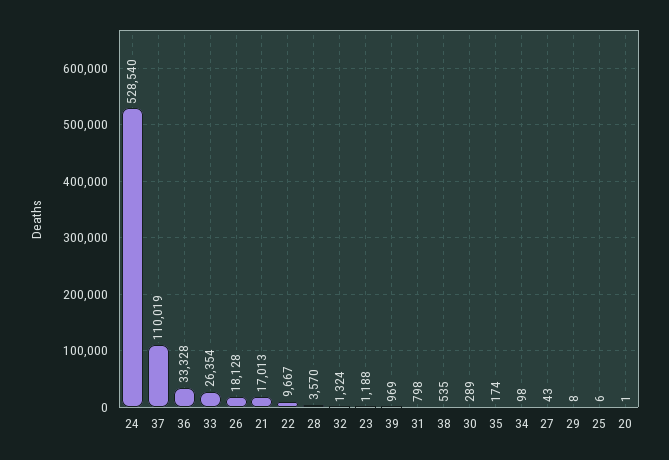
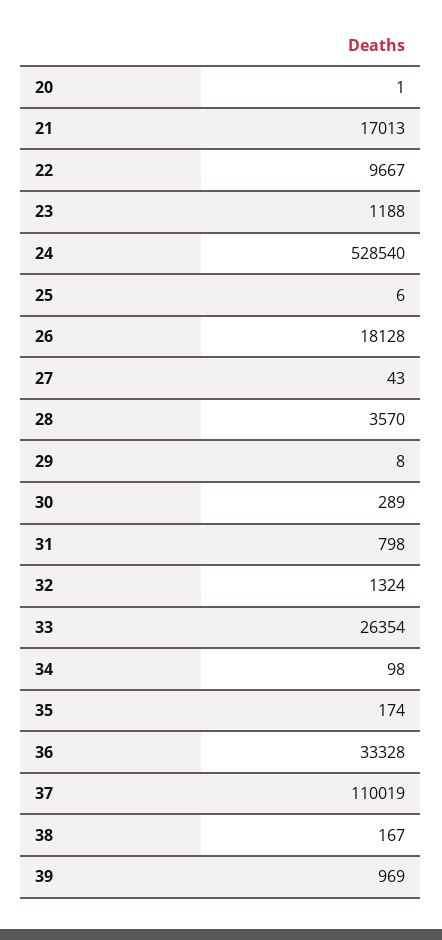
38: 535 -> 167

